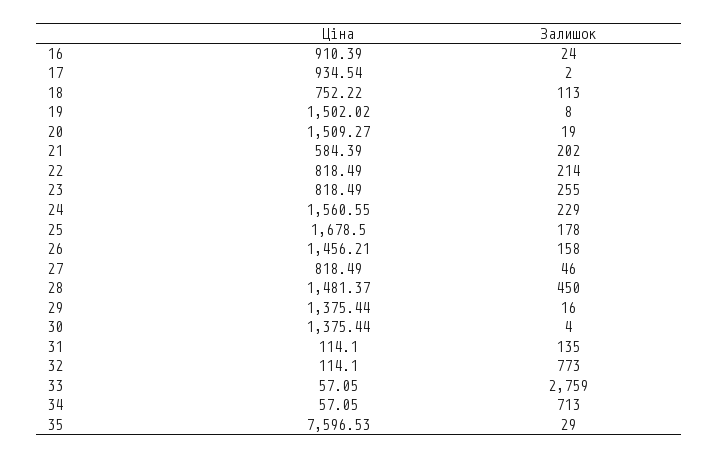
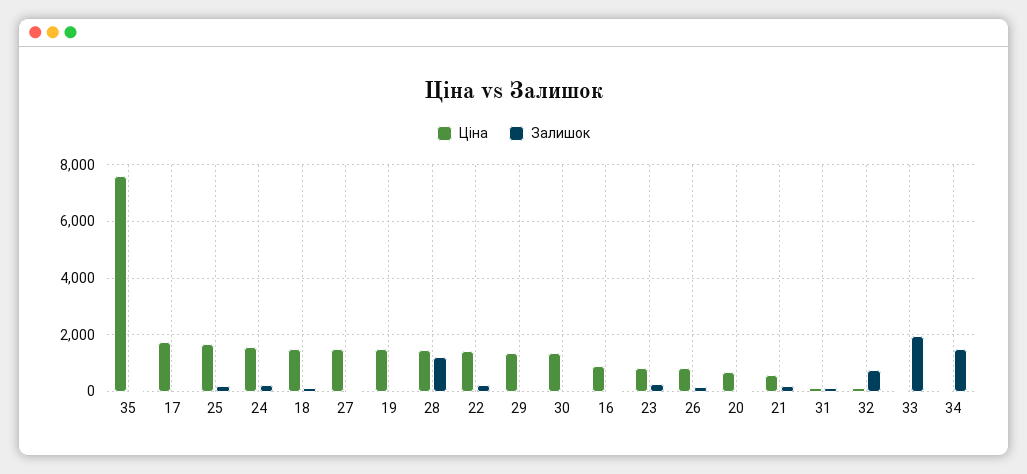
Ціна, 17: 934.54 -> 1750
Ціна, 18: 752.22 -> 1500
Ціна, 20: 1509.27 -> 750
Ціна, 22: 818.49 -> 1500
Ціна, 26: 1456.21 -> 750
Ціна, 27: 818.49 -> 1500
Залишок, 28: 450 -> 1250
Залишок, 33: 2759 -> 2000
Залишок, 34: 713 -> 1500

